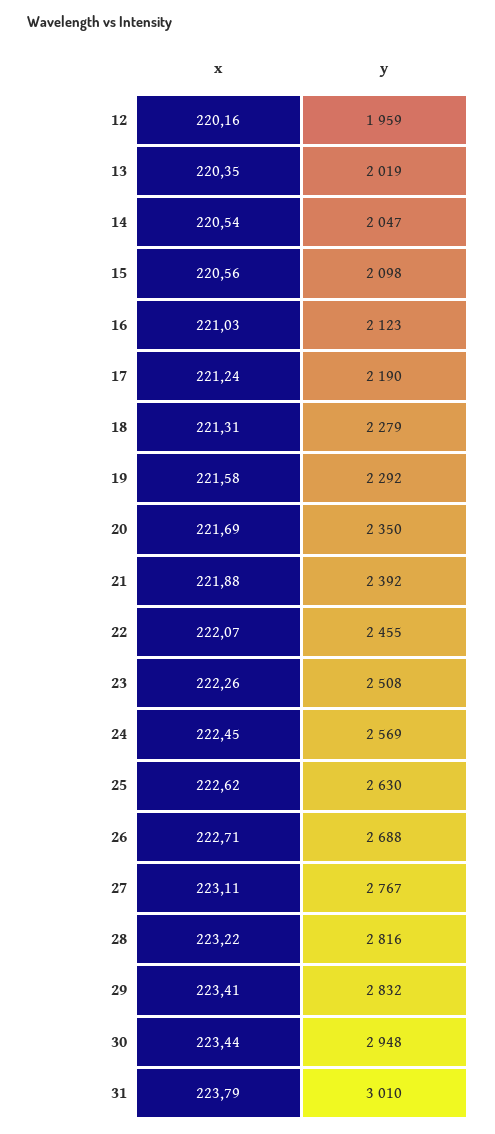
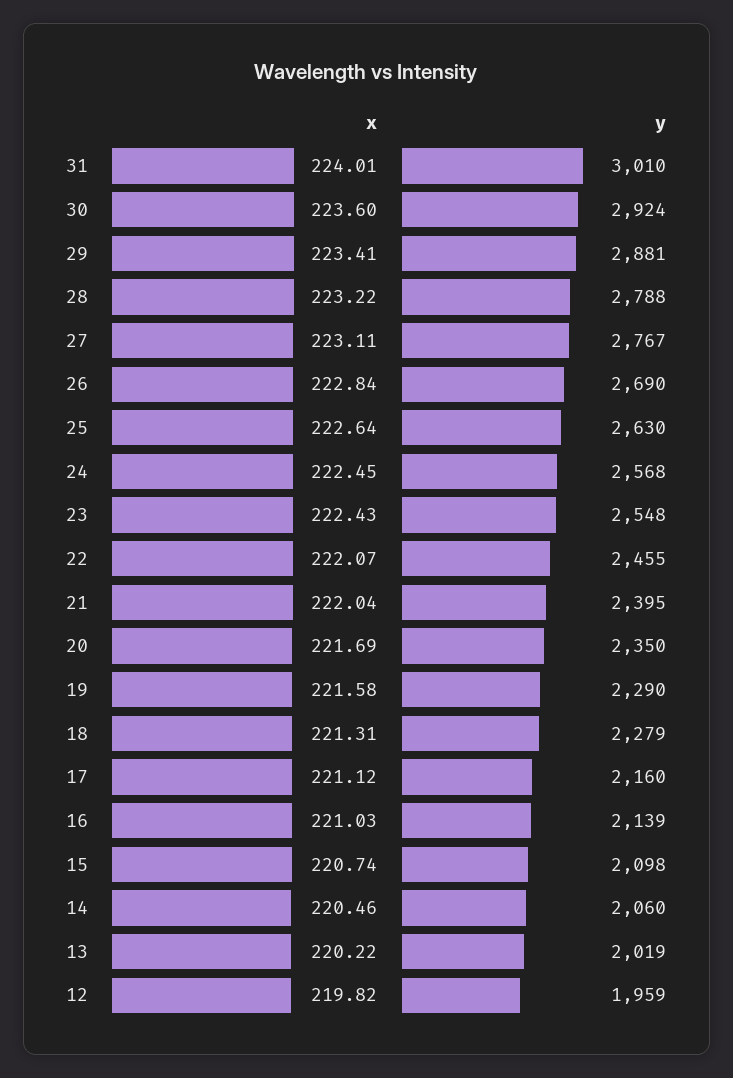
x, 12: 220.16 -> 219.82
x, 13: 220.35 -> 220.22
x, 14: 220.54 -> 220.46
y, 14: 2047 -> 2060
x, 15: 220.56 -> 220.74
y, 16: 2123 -> 2139
x, 17: 221.24 -> 221.12
y, 17: 2190 -> 2160
y, 19: 2292 -> 2290
x, 21: 221.88 -> 222.04
y, 21: 2392 -> 2395
x, 23: 222.26 -> 222.43
y, 23: 2508 -> 2548
y, 24: 2569 -> 2568
x, 25: 222.62 -> 222.64
x, 26: 222.71 -> 222.84
y, 26: 2688 -> 2690
y, 28: 2816 -> 2788
y, 29: 2832 -> 2881
x, 30: 223.44 -> 223.6
y, 30: 2948 -> 2924
x, 31: 223.79 -> 224.01

